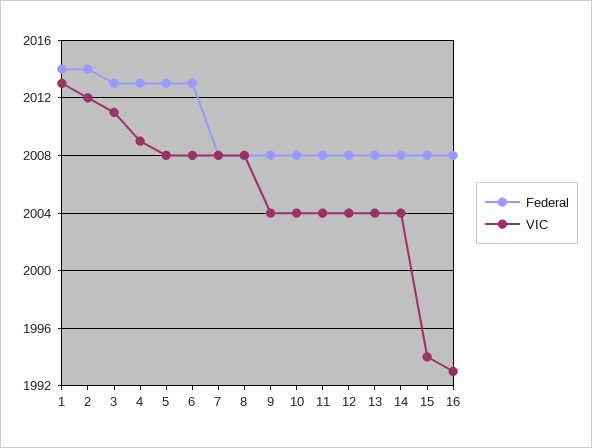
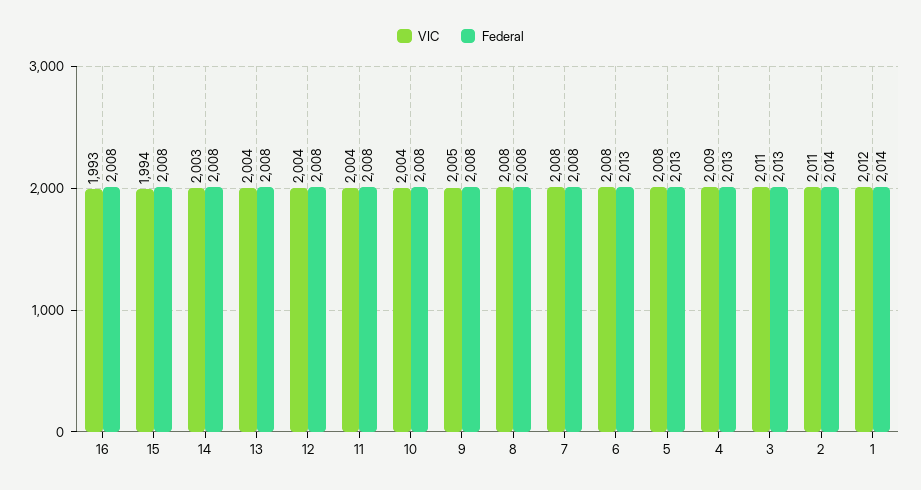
VIC, 1: 2013 -> 2012
VIC, 2: 2012 -> 2011
VIC, 9: 2004 -> 2005
VIC, 14: 2004 -> 2003

